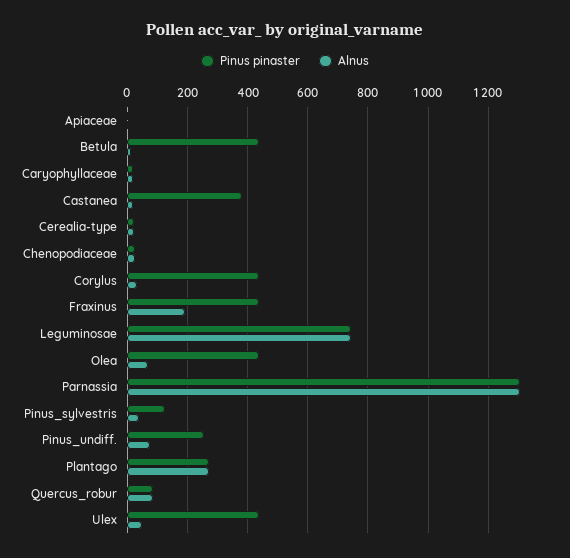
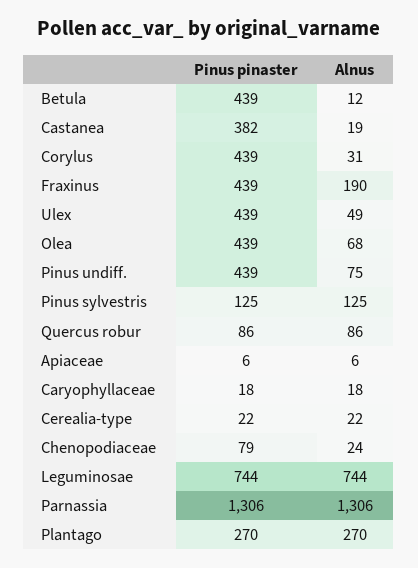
Pinus pinaster, Chenopodiaceae: 20 -> 79
Alnus, Pinus_sylvestris: 40 -> 125
Pinus pinaster, Pinus_undiff.: 260 -> 439

